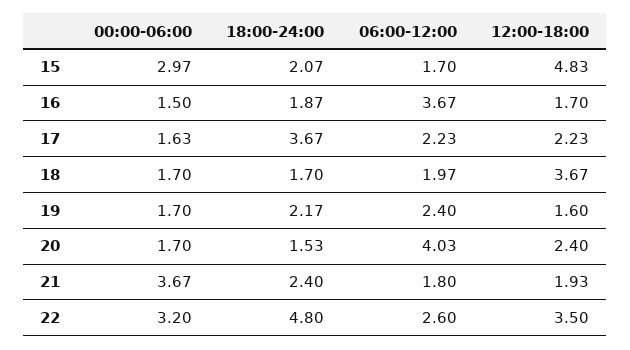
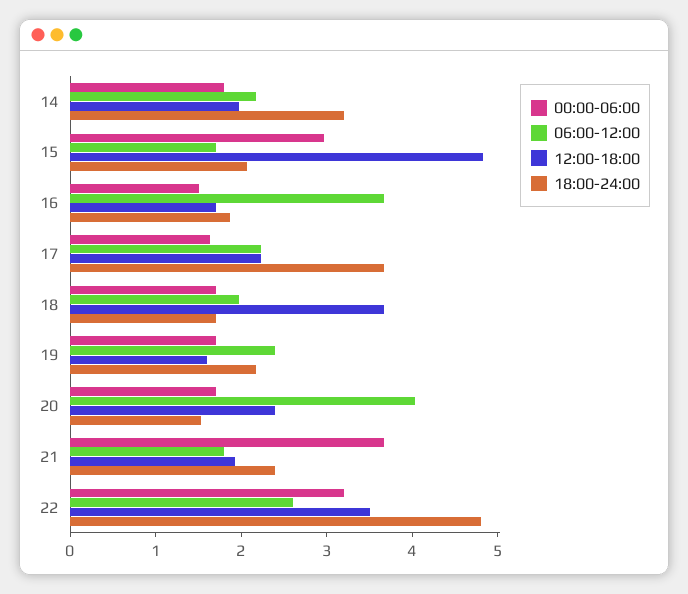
00:00-06:00, 14: none -> 1.8
06:00-12:00, 14: none -> 2.2
12:00-18:00, 14: none -> 2
18:00-24:00, 14: none -> 3.2

